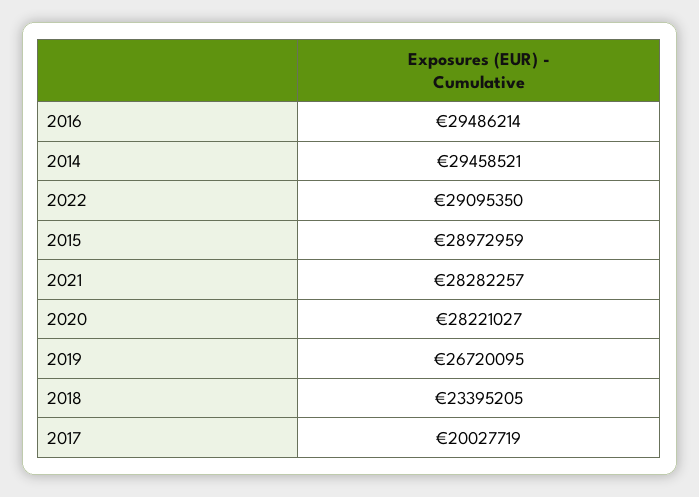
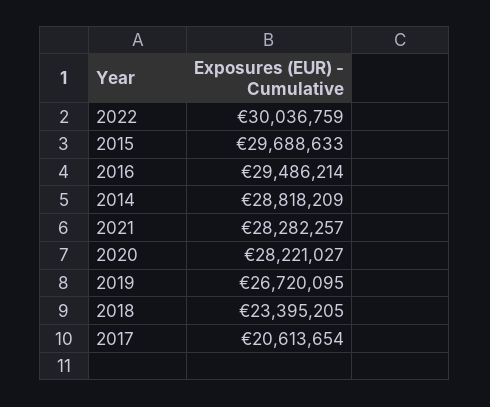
2014: 29458521 -> 28818209
2022: 29095350 -> 30036759
2015: 28972959 -> 29688633
2017: 20027719 -> 20613654

